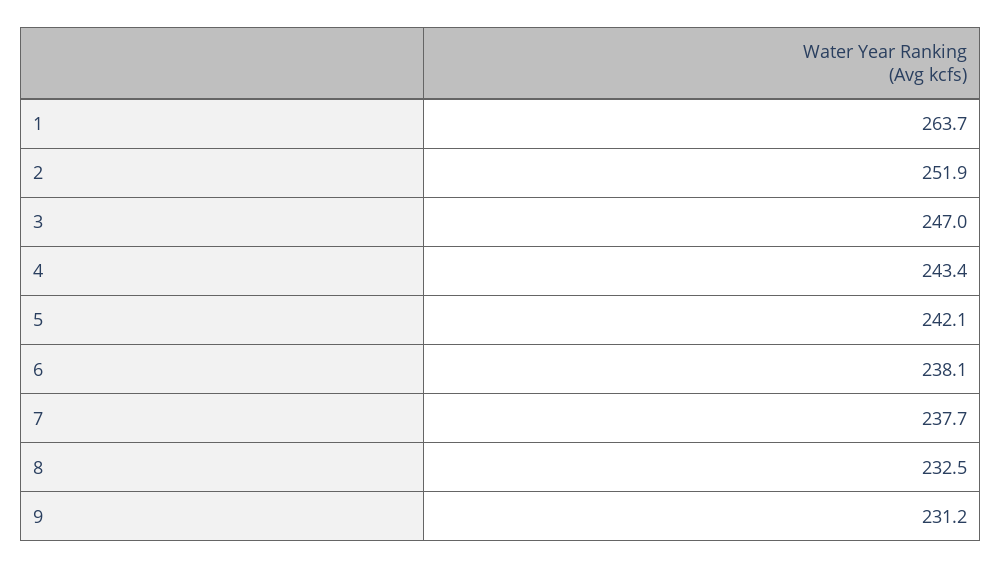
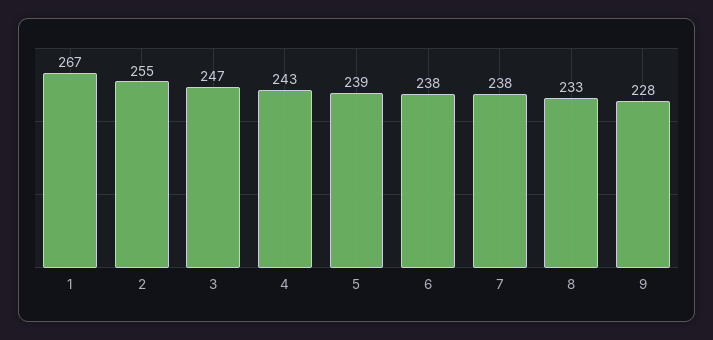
1: 263.7 -> 267
2: 251.9 -> 255
5: 242.1 -> 239
9: 231.2 -> 228

